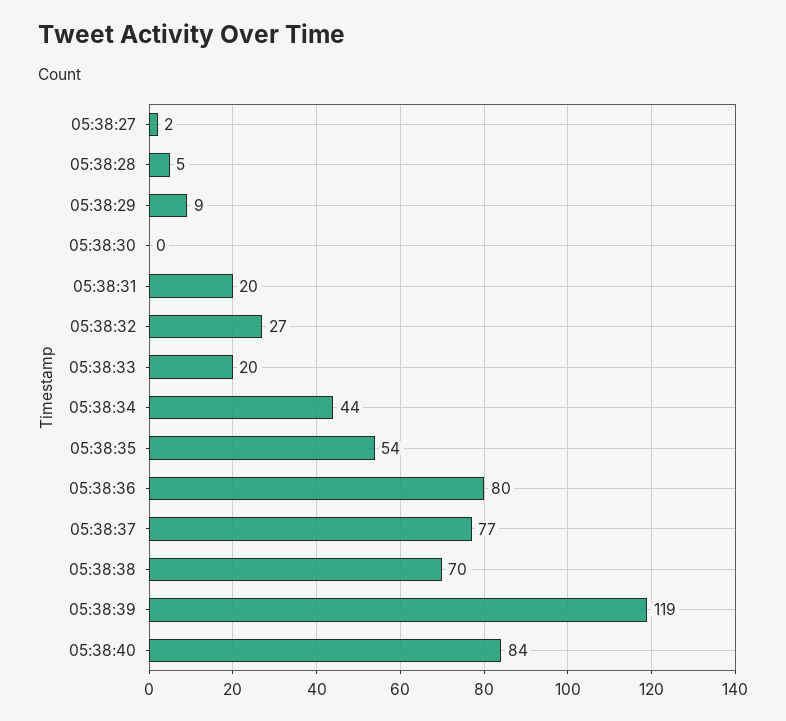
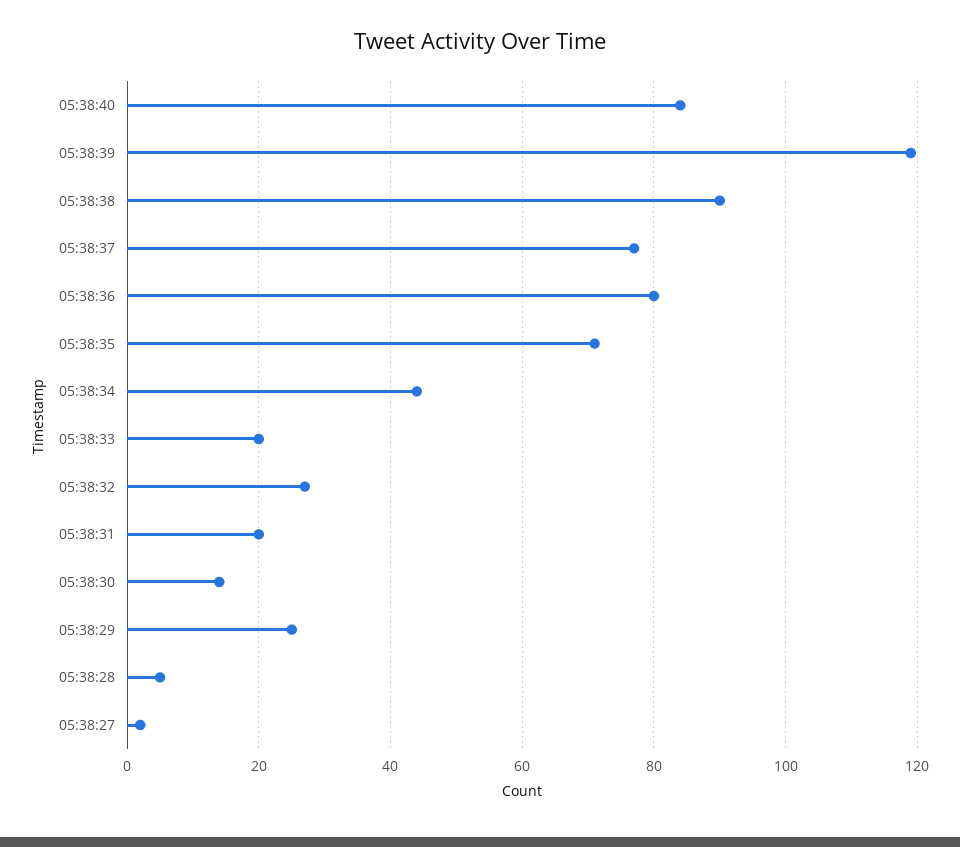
05:38:29: 9 -> 25
05:38:30: 0 -> 15
05:38:35: 54 -> 70
05:38:38: 70 -> 90

